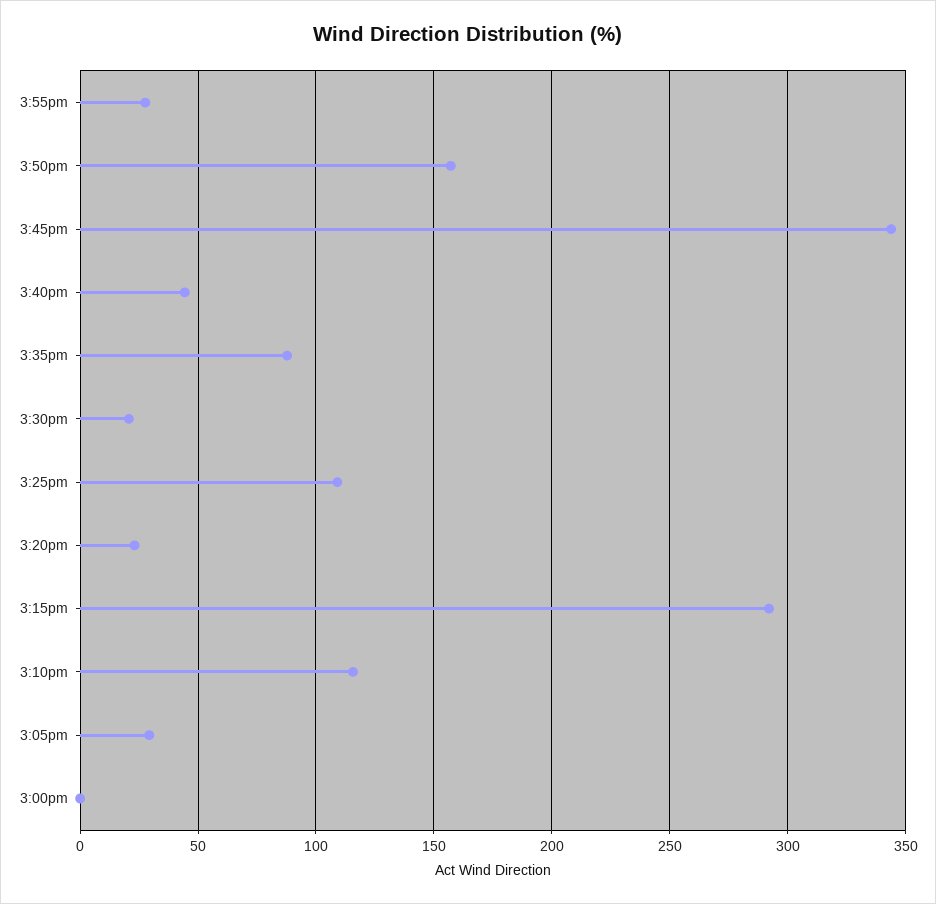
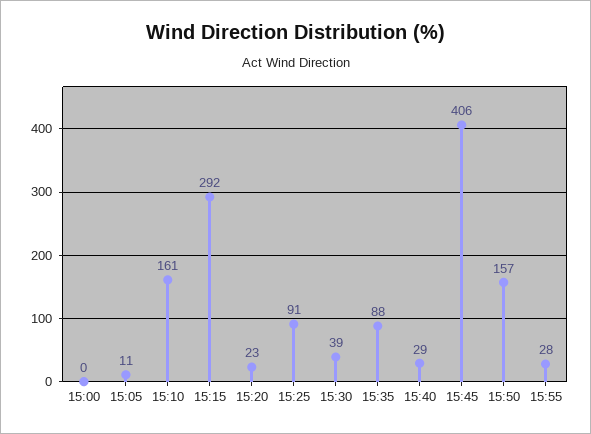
3:45pm: 345 -> 406
3:40pm: 45 -> 29
3:30pm: 20 -> 39
3:25pm: 110 -> 91
3:10pm: 115 -> 161
3:05pm: 30 -> 11

